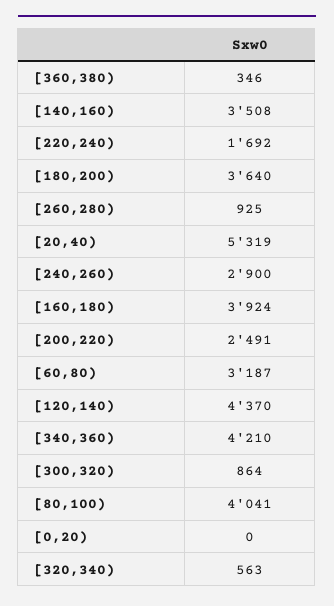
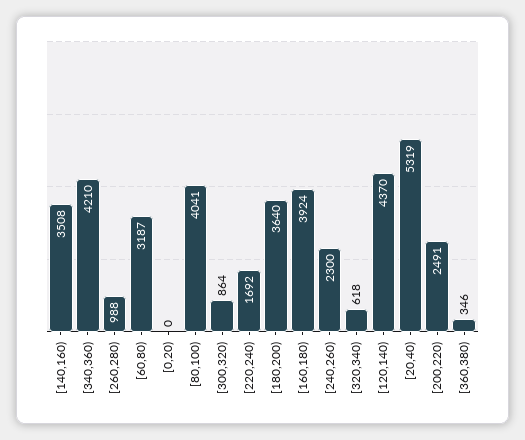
[260,280): 925 -> 988
[240,260): 2900 -> 2300
[320,340): 563 -> 618

